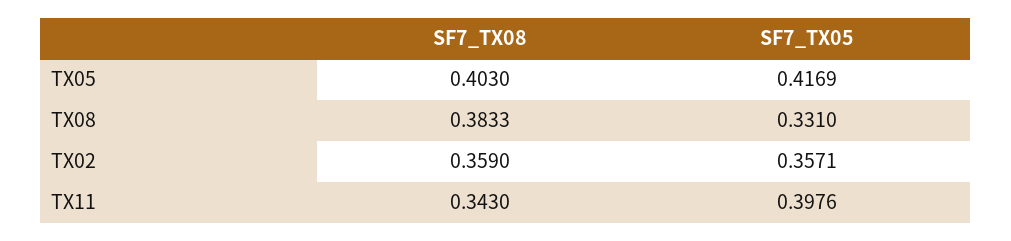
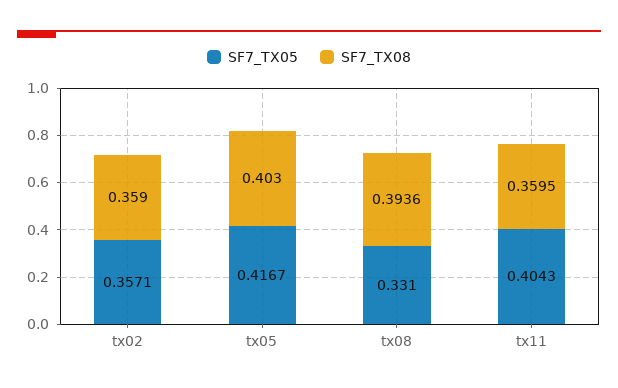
SF7_TX05, TX05: 0.4169 -> 0.4167
SF7_TX08, TX08: 0.3833 -> 0.3936
SF7_TX08, TX11: 0.343 -> 0.3595
SF7_TX05, TX11: 0.3976 -> 0.4043

